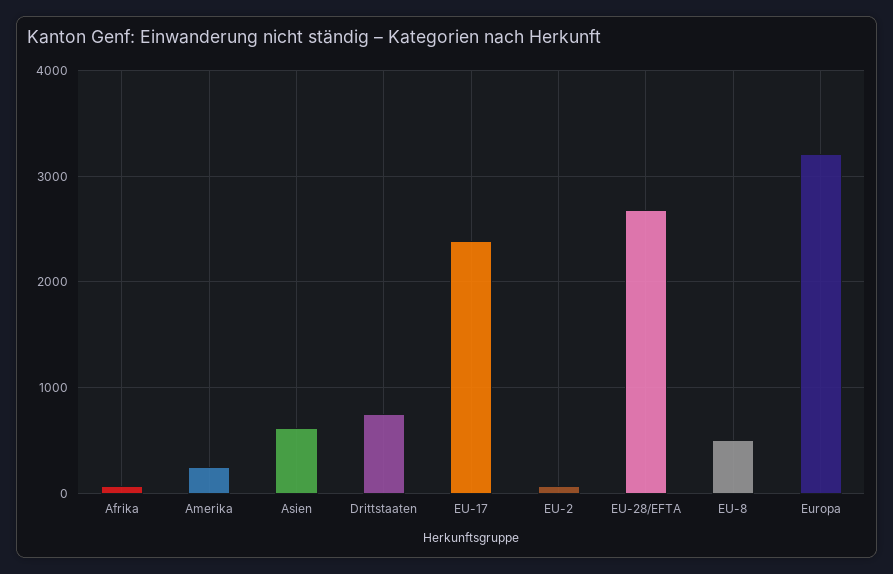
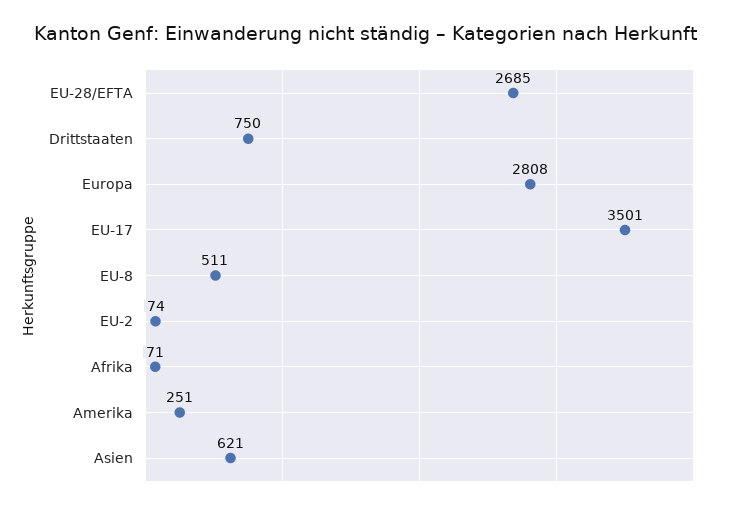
EU-17: 2400 -> 3501
Europa: 3200 -> 2808

